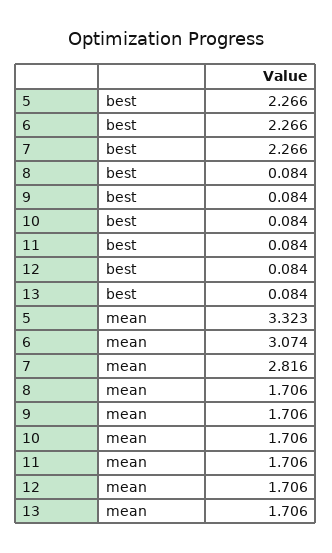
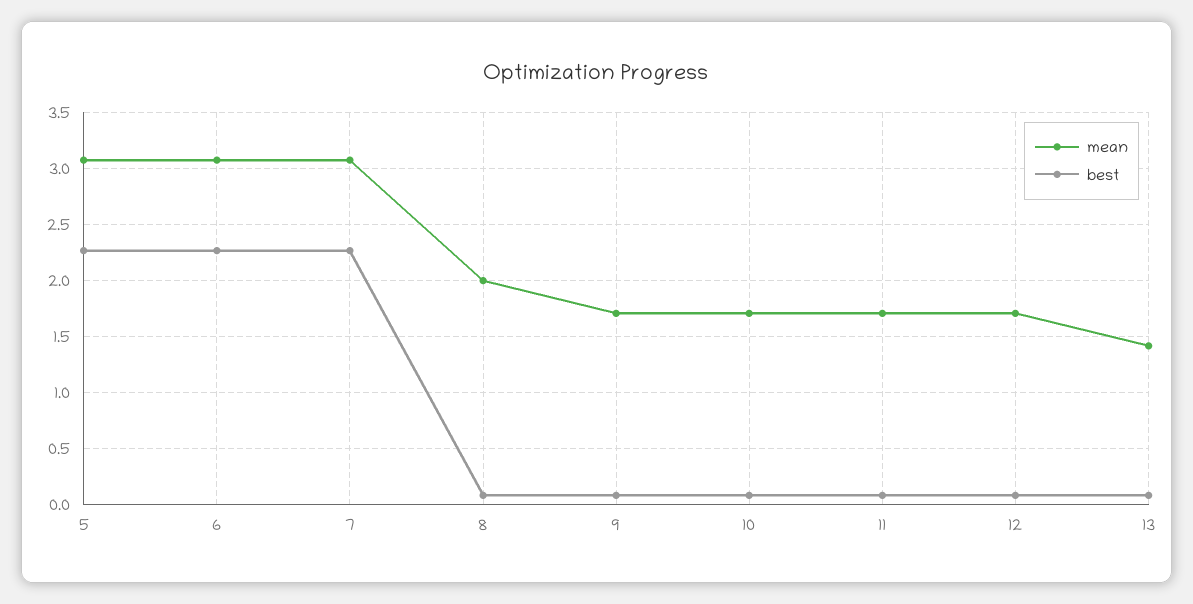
mean, 5: 3.323 -> 3.1
mean, 7: 2.816 -> 3.1
mean, 8: 1.706 -> 2
mean, 13: 1.706 -> 1.4

